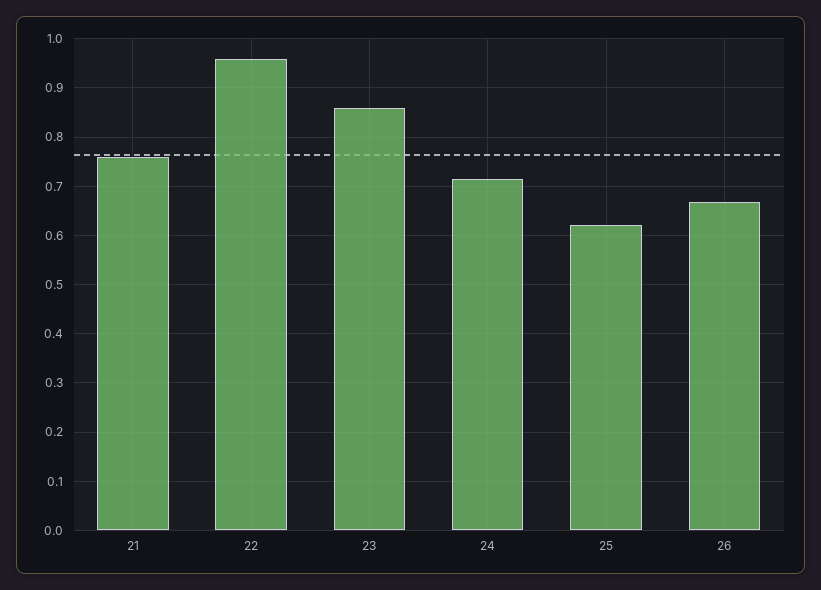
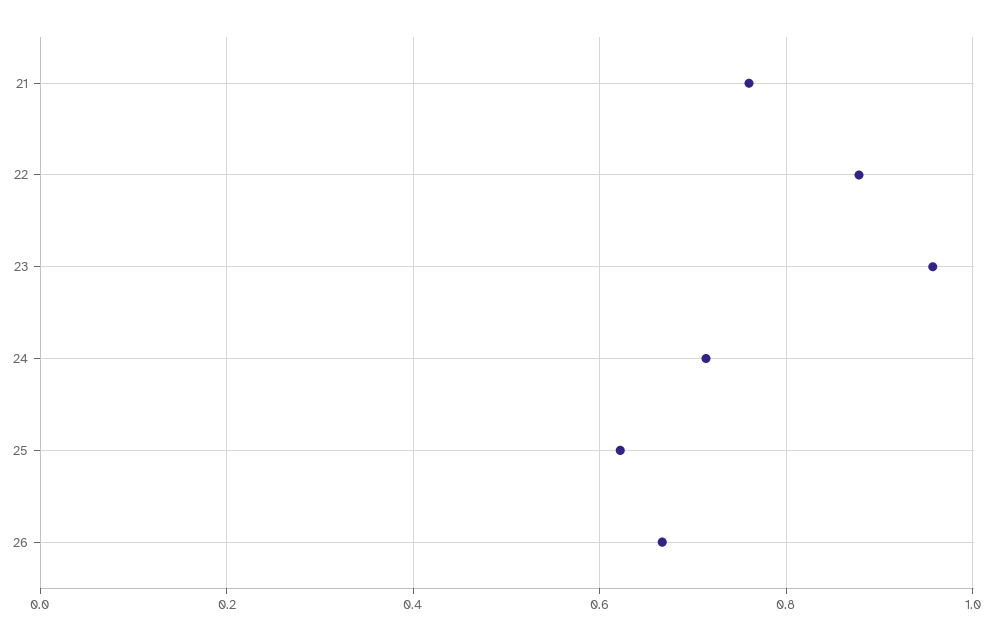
22: 0.96 -> 0.88
23: 0.86 -> 0.96

